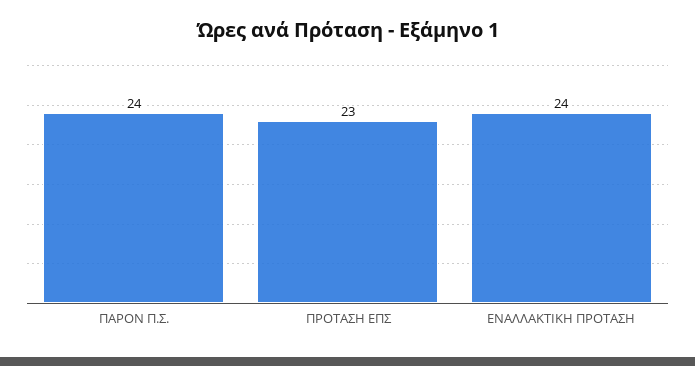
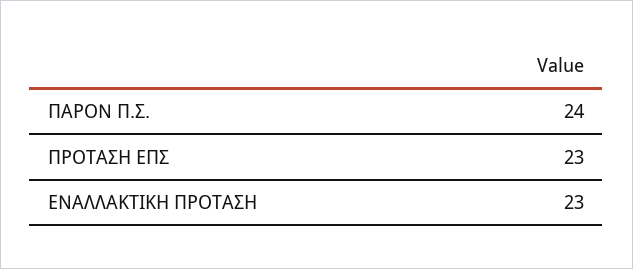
ΕΝΑΛΛΑΚΤΙΚΗ ΠΡΟΤΑΣΗ: 24 -> 23

